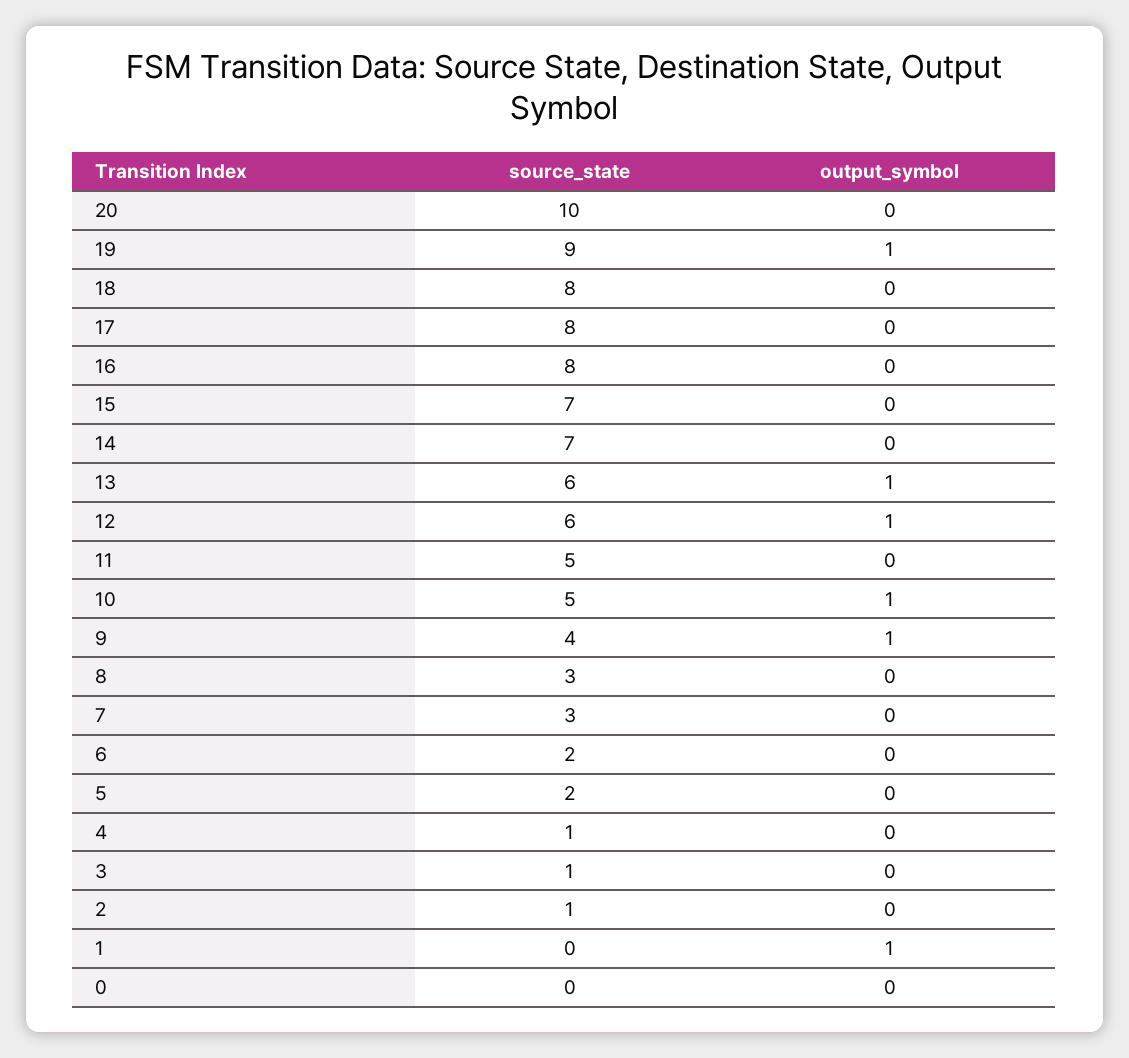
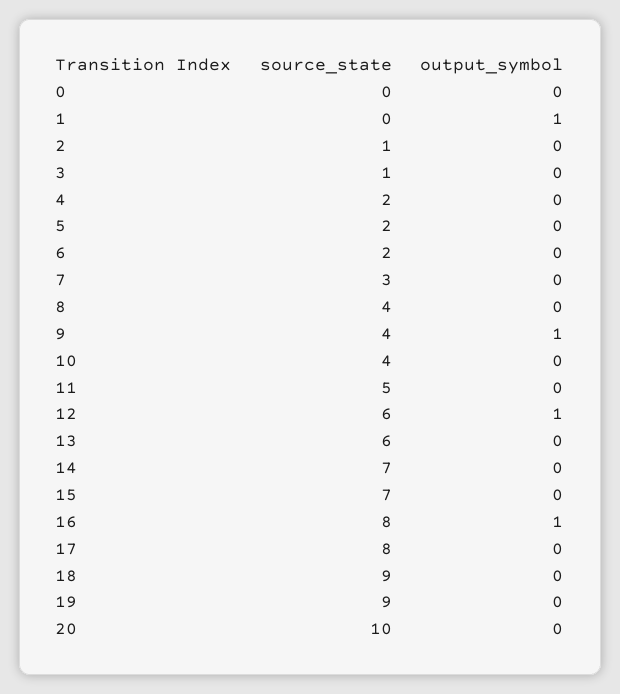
output_symbol, 19: 1 -> 0
source_state, 18: 8 -> 9
output_symbol, 16: 0 -> 1
output_symbol, 13: 1 -> 0
source_state, 10: 5 -> 4
output_symbol, 10: 1 -> 0
source_state, 8: 3 -> 4
source_state, 4: 1 -> 2

